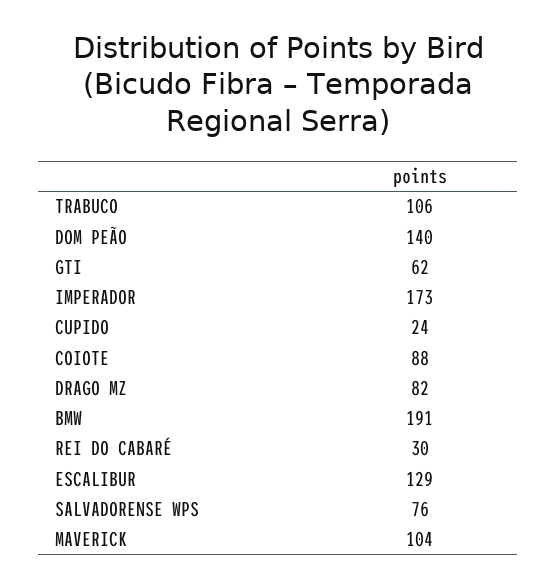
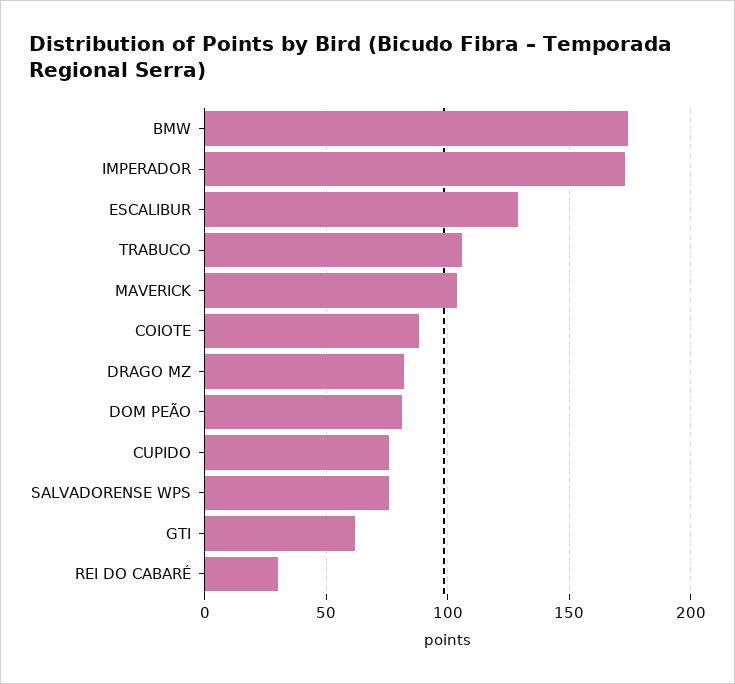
DOM PEÃO: 140 -> 80
CUPIDO: 24 -> 75
BMW: 191 -> 175

